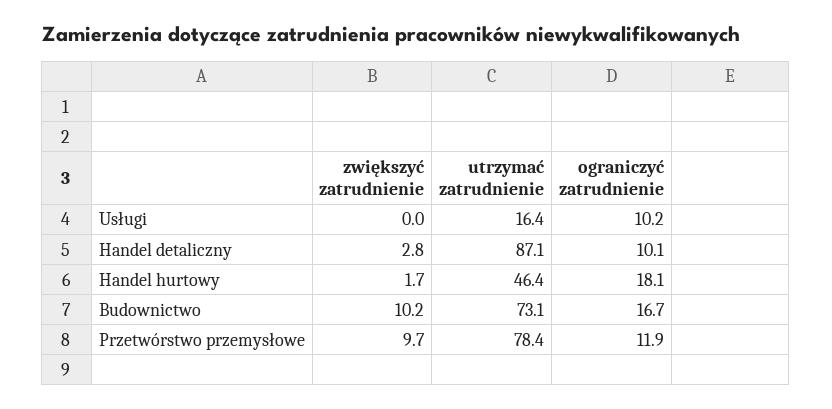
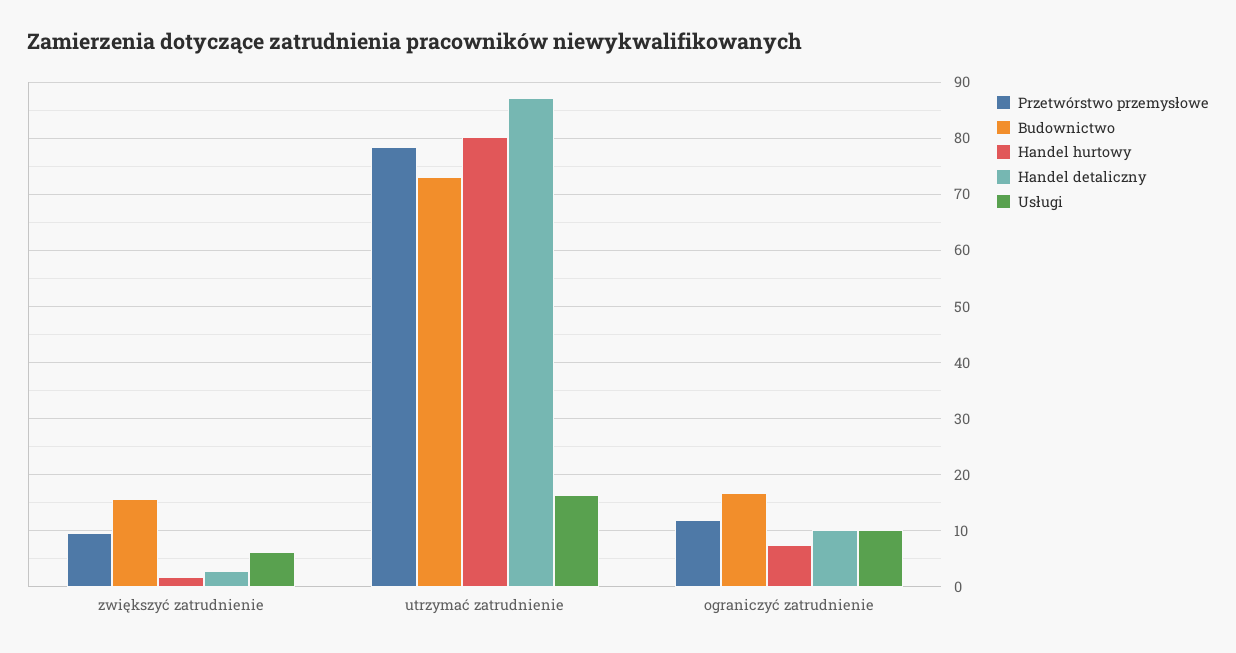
Usługi, zwiększyć zatrudnienie: 0 -> 6
Handel hurtowy, utrzymać zatrudnienie: 46.4 -> 80
Handel hurtowy, ograniczyć zatrudnienie: 18.1 -> 8
Budownictwo, zwiększyć zatrudnienie: 10.2 -> 16

